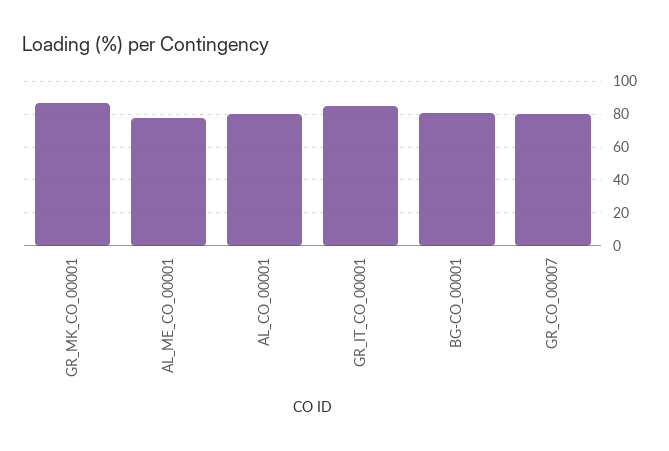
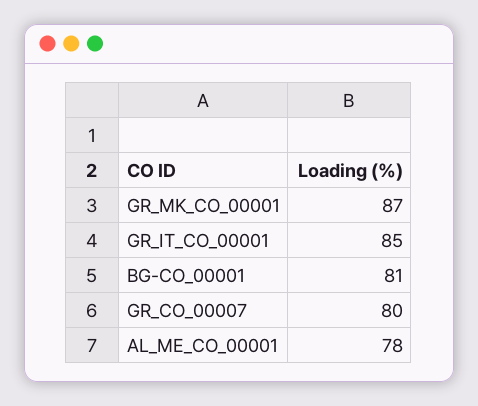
AL_CO_00001: 80 -> none

